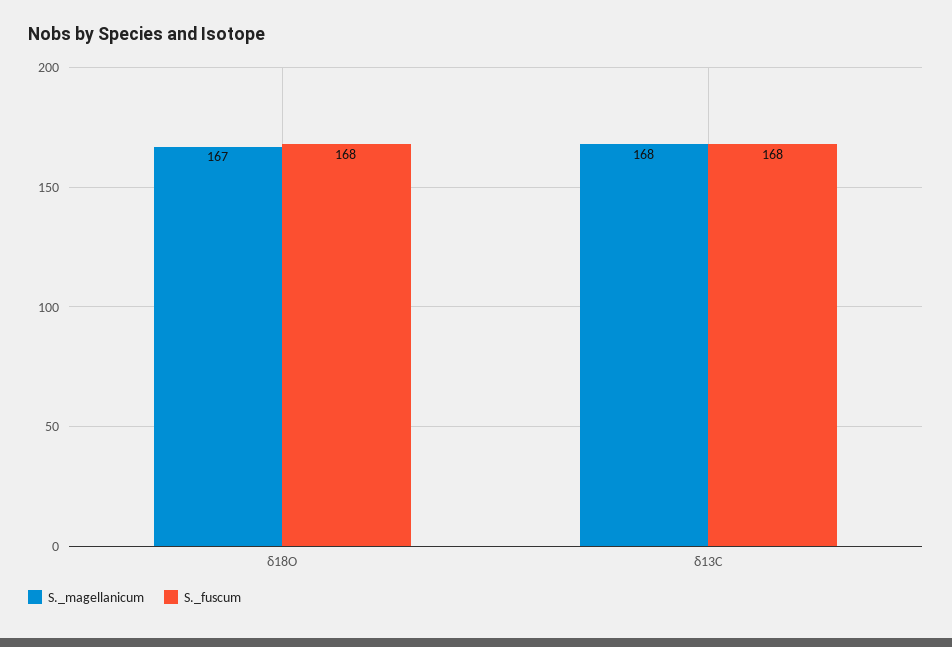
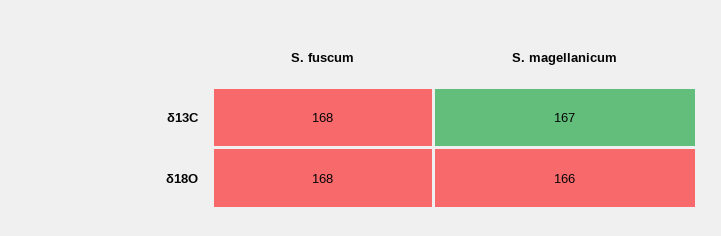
S._magellanicum, δ18O: 167 -> 166
S._magellanicum, δ13C: 168 -> 167

